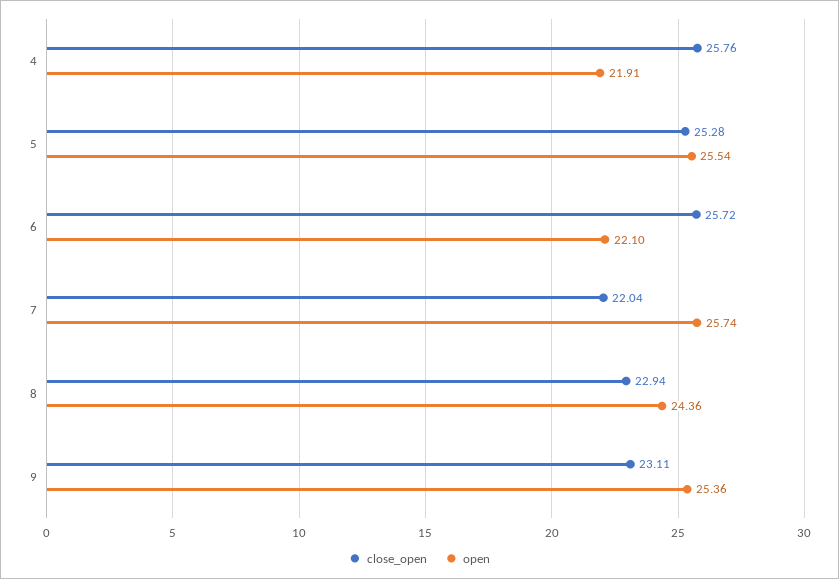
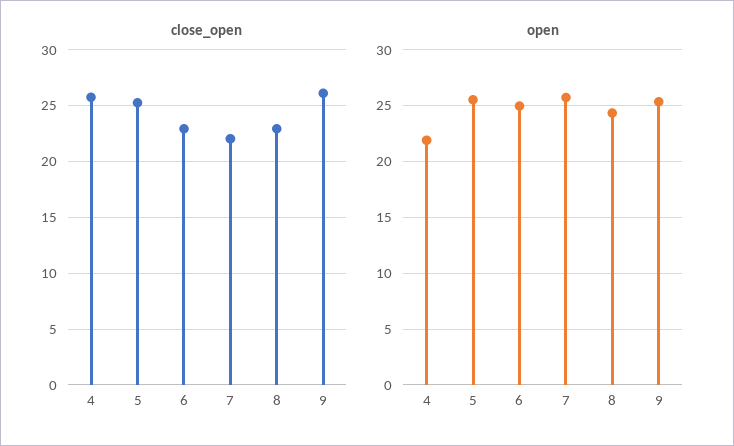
close_open, 6: 25.72 -> 23
open, 6: 22.1 -> 25
close_open, 9: 23.11 -> 26

